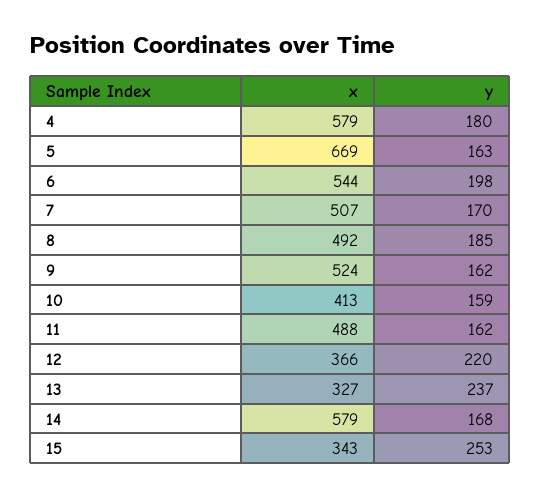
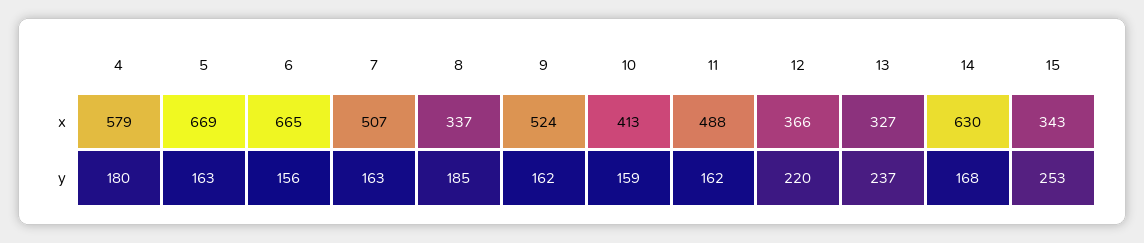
x, 6: 544 -> 665
y, 6: 198 -> 156
y, 7: 170 -> 163
x, 8: 492 -> 337
x, 14: 579 -> 630

